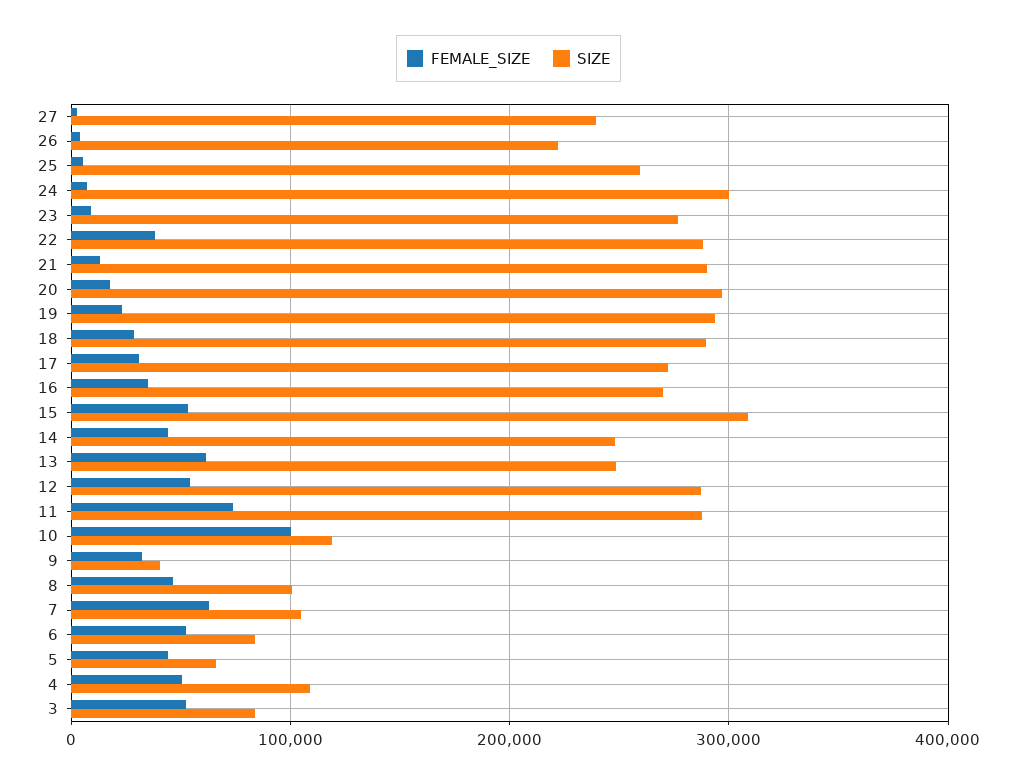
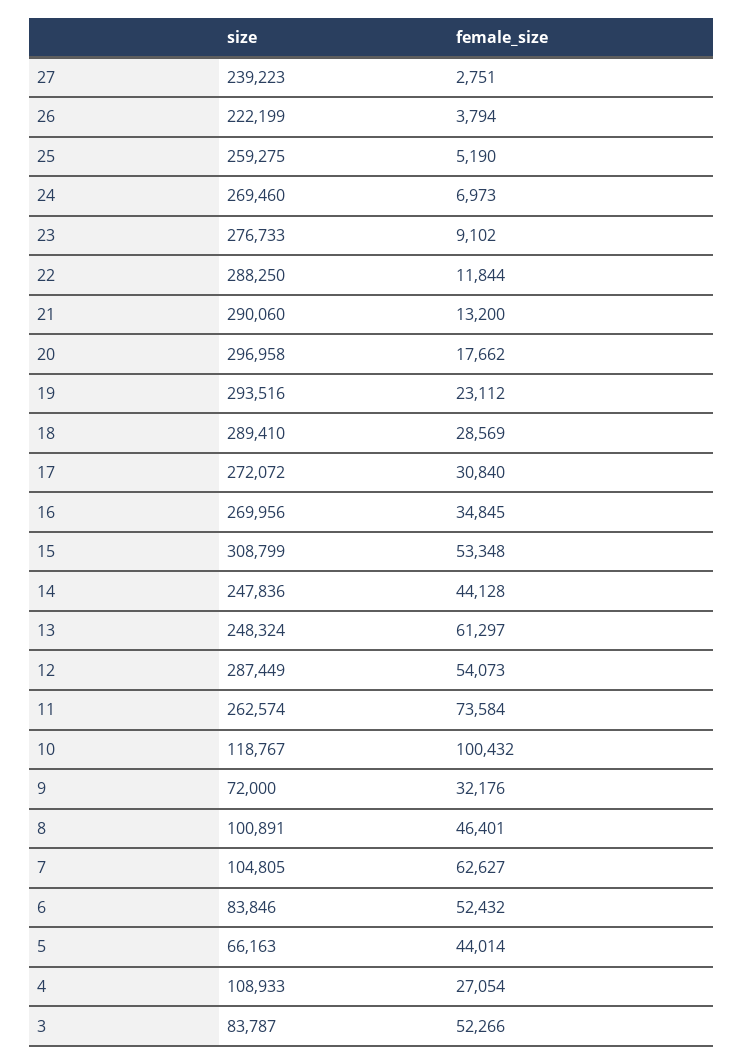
SIZE, 24: 300000 -> 269460
FEMALE_SIZE, 22: 40000 -> 11844
SIZE, 11: 290000 -> 262574
SIZE, 9: 40000 -> 72000
FEMALE_SIZE, 4: 50000 -> 27054

